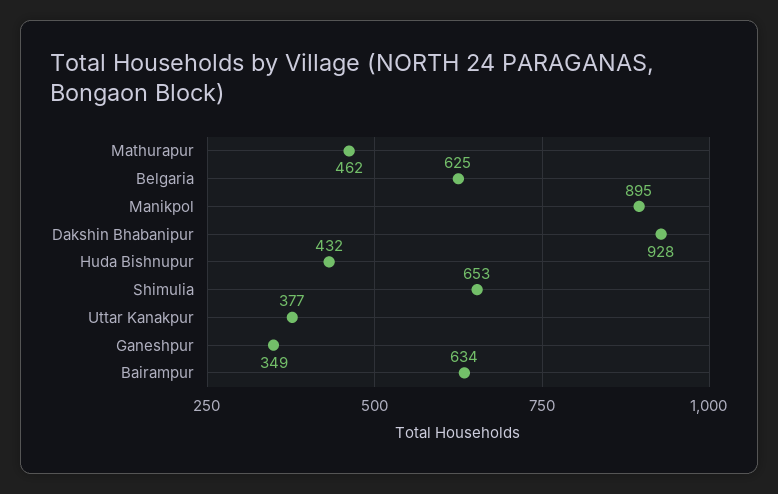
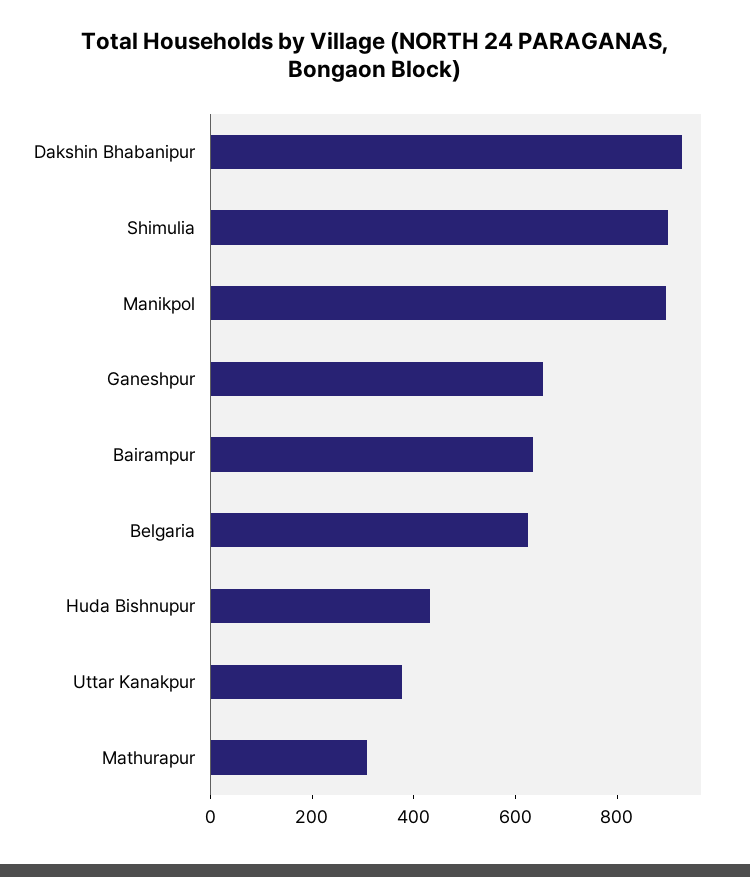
Mathurapur: 462 -> 300
Shimulia: 653 -> 900
Ganeshpur: 349 -> 650

